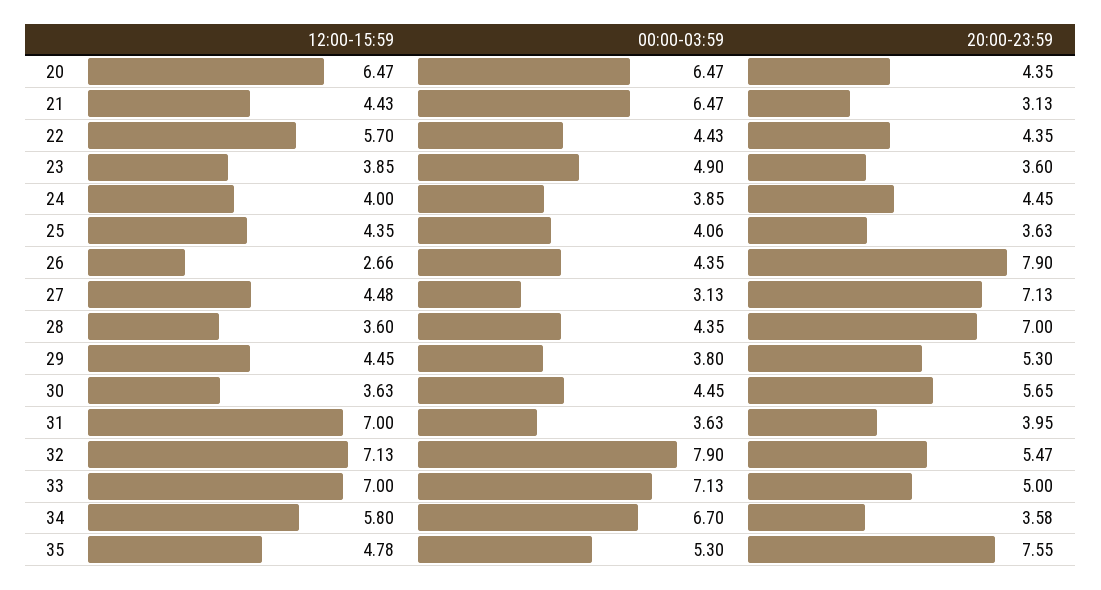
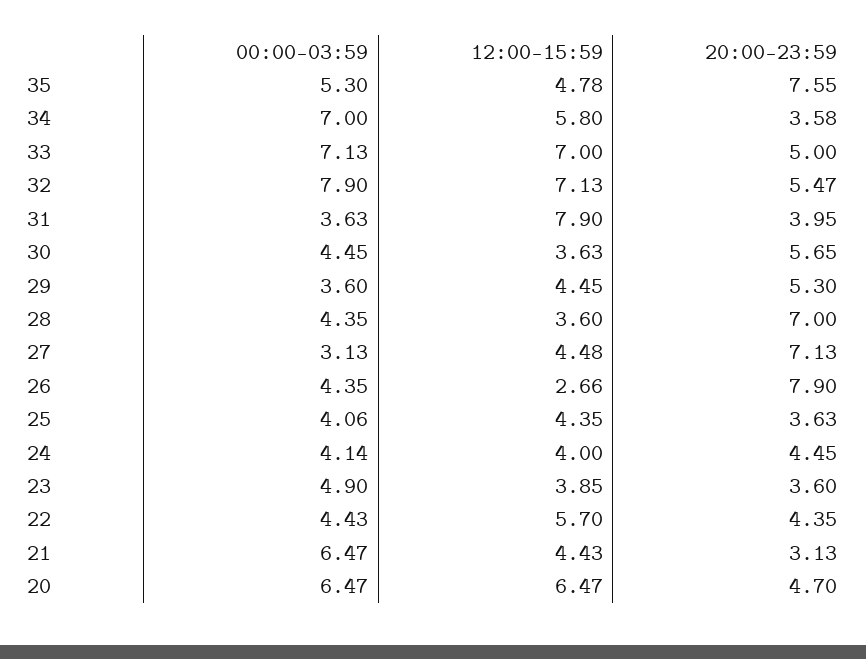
20:00-23:59, 20: 4.35 -> 4.7
00:00-03:59, 24: 3.85 -> 4.14
00:00-03:59, 29: 3.8 -> 3.6
12:00-15:59, 31: 7 -> 7.9
00:00-03:59, 34: 6.7 -> 7

